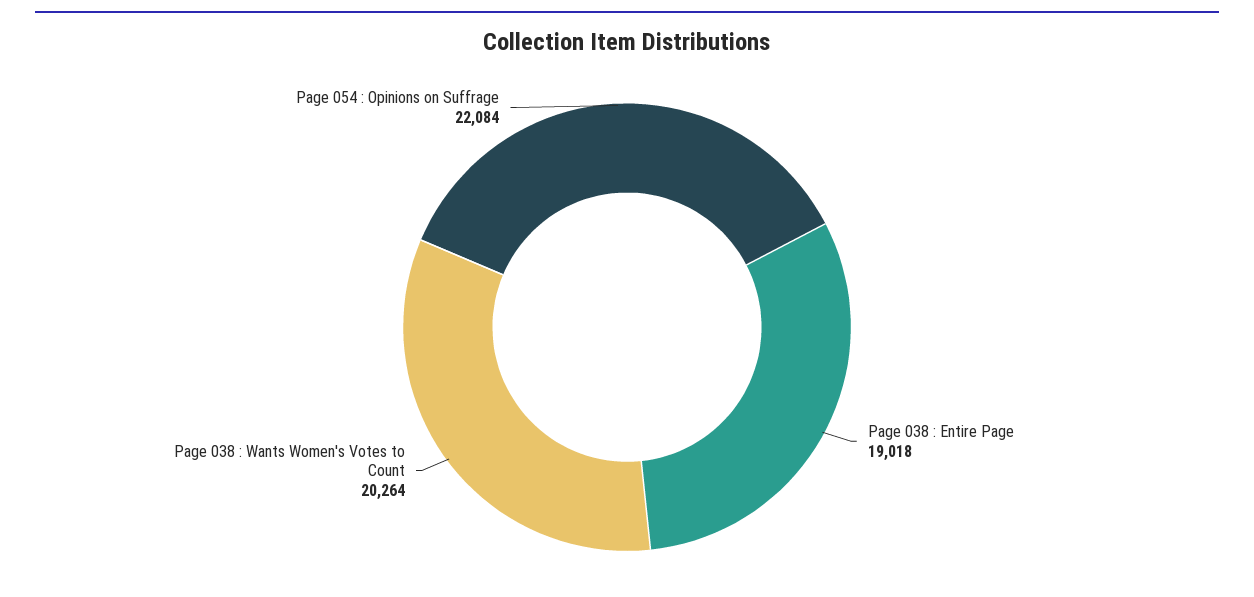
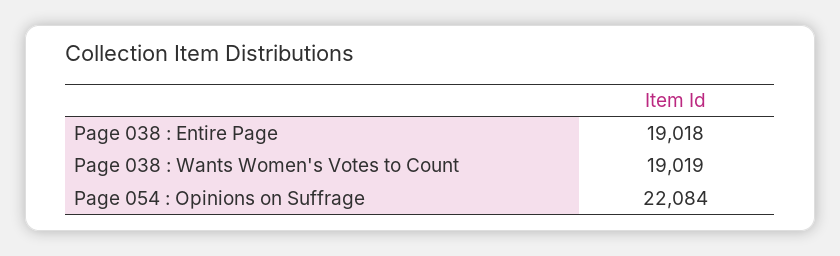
Page 038 : Wants Women's Votes to Count: 20264 -> 19019

